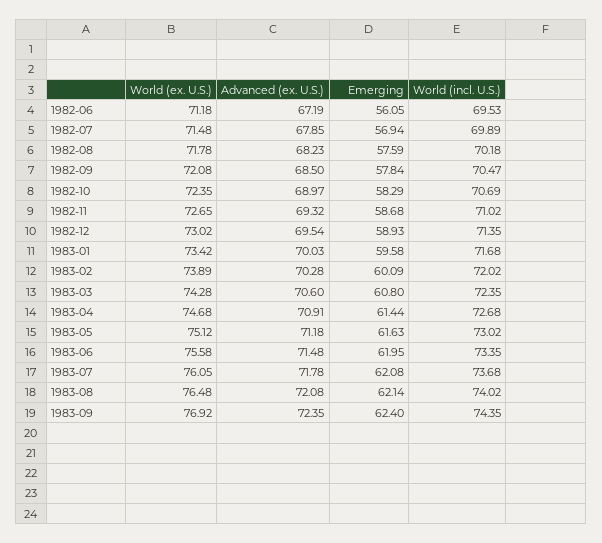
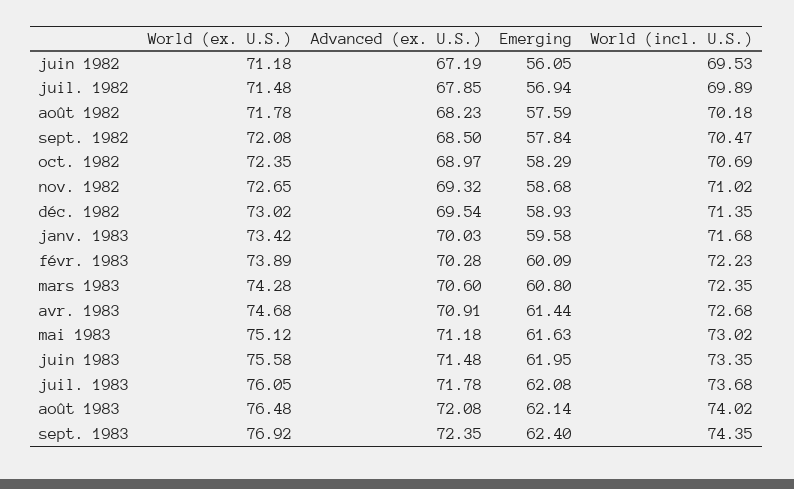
World (incl. U.S.), 1983-02: 72.02 -> 72.23

